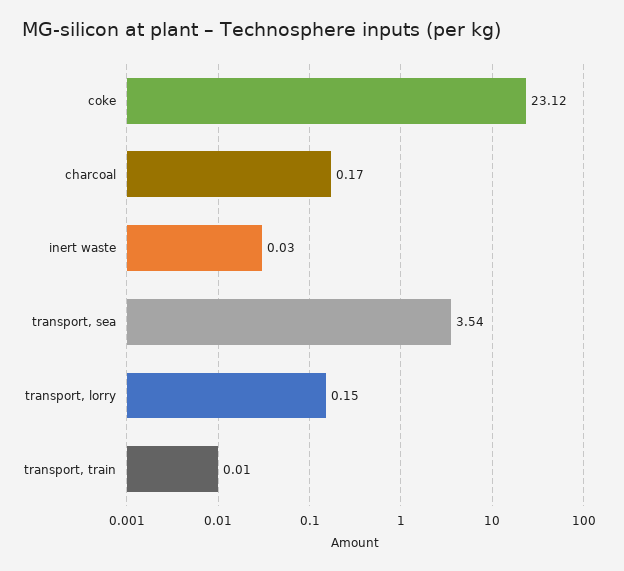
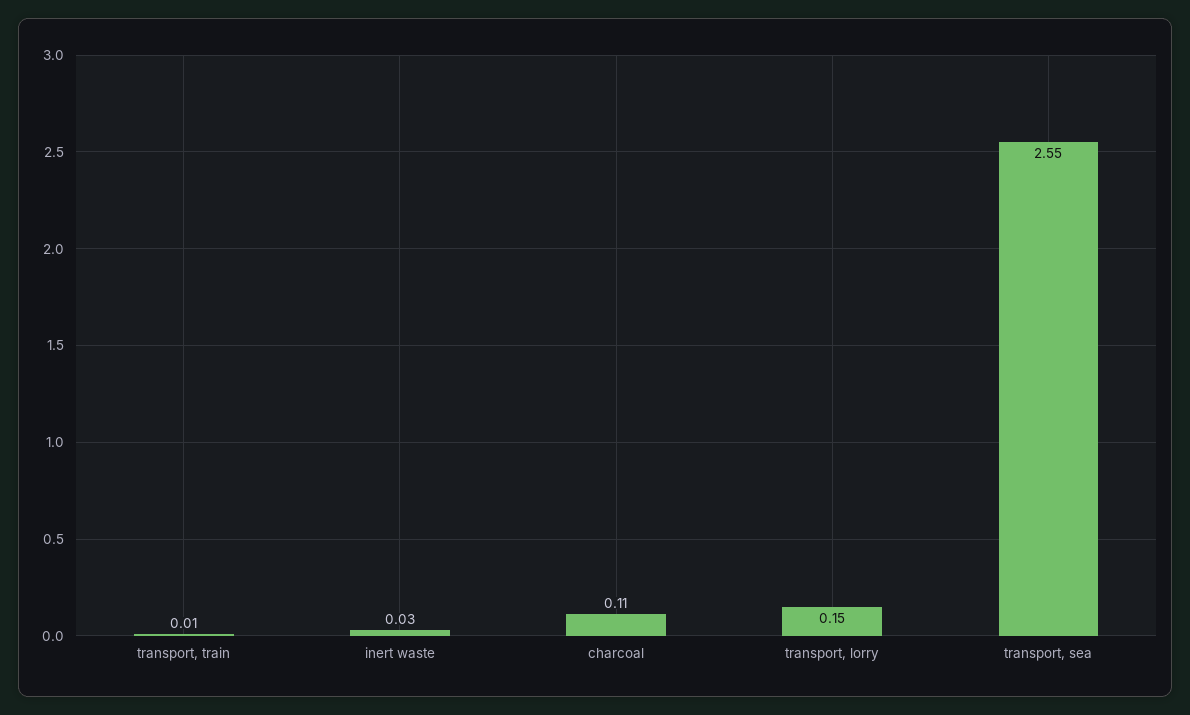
coke: 23.12 -> none
charcoal: 0.17 -> 0.11
transport, sea: 3.54 -> 2.55

